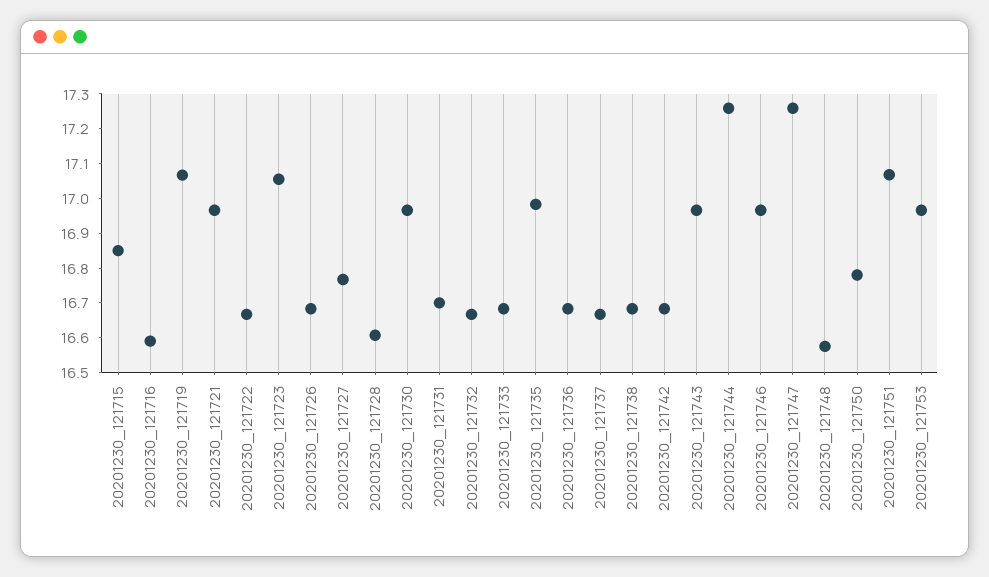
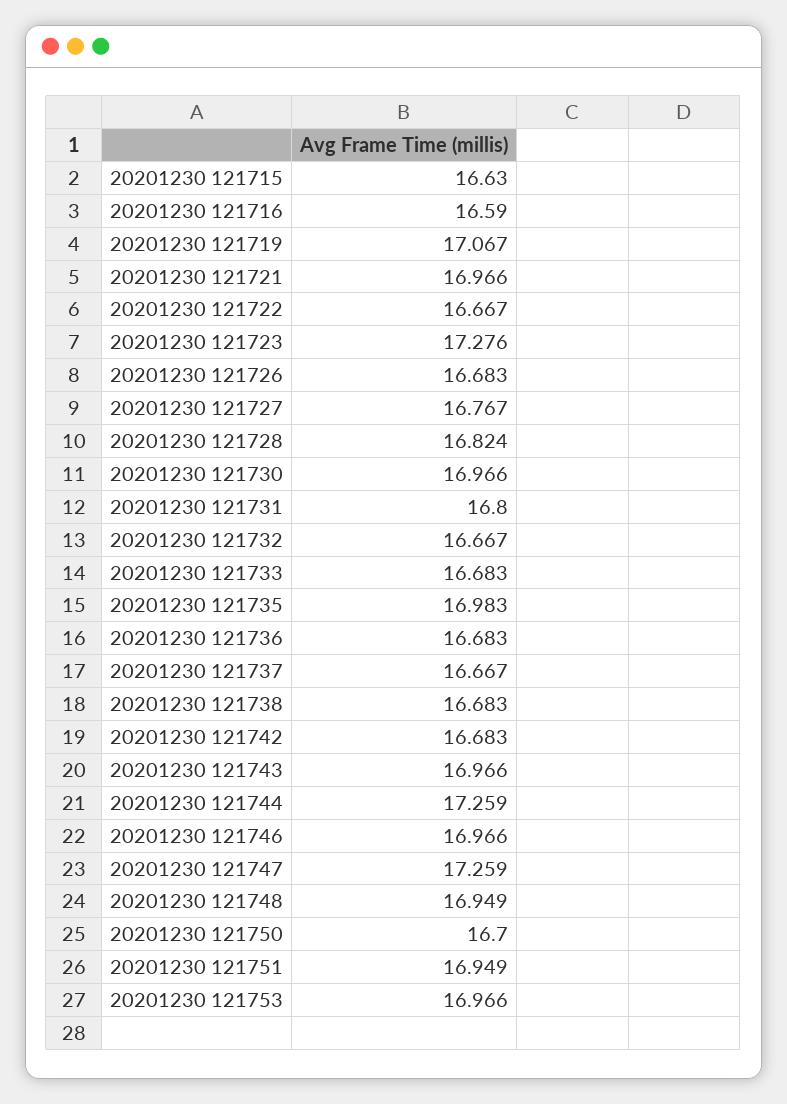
20201230_121715: 16.85 -> 16.63
20201230_121723: 17.05 -> 17.276
20201230_121728: 16.6 -> 16.824
20201230_121731: 16.7 -> 16.8
20201230_121748: 16.575 -> 16.949
20201230_121750: 16.775 -> 16.7
20201230_121751: 17.075 -> 16.949

